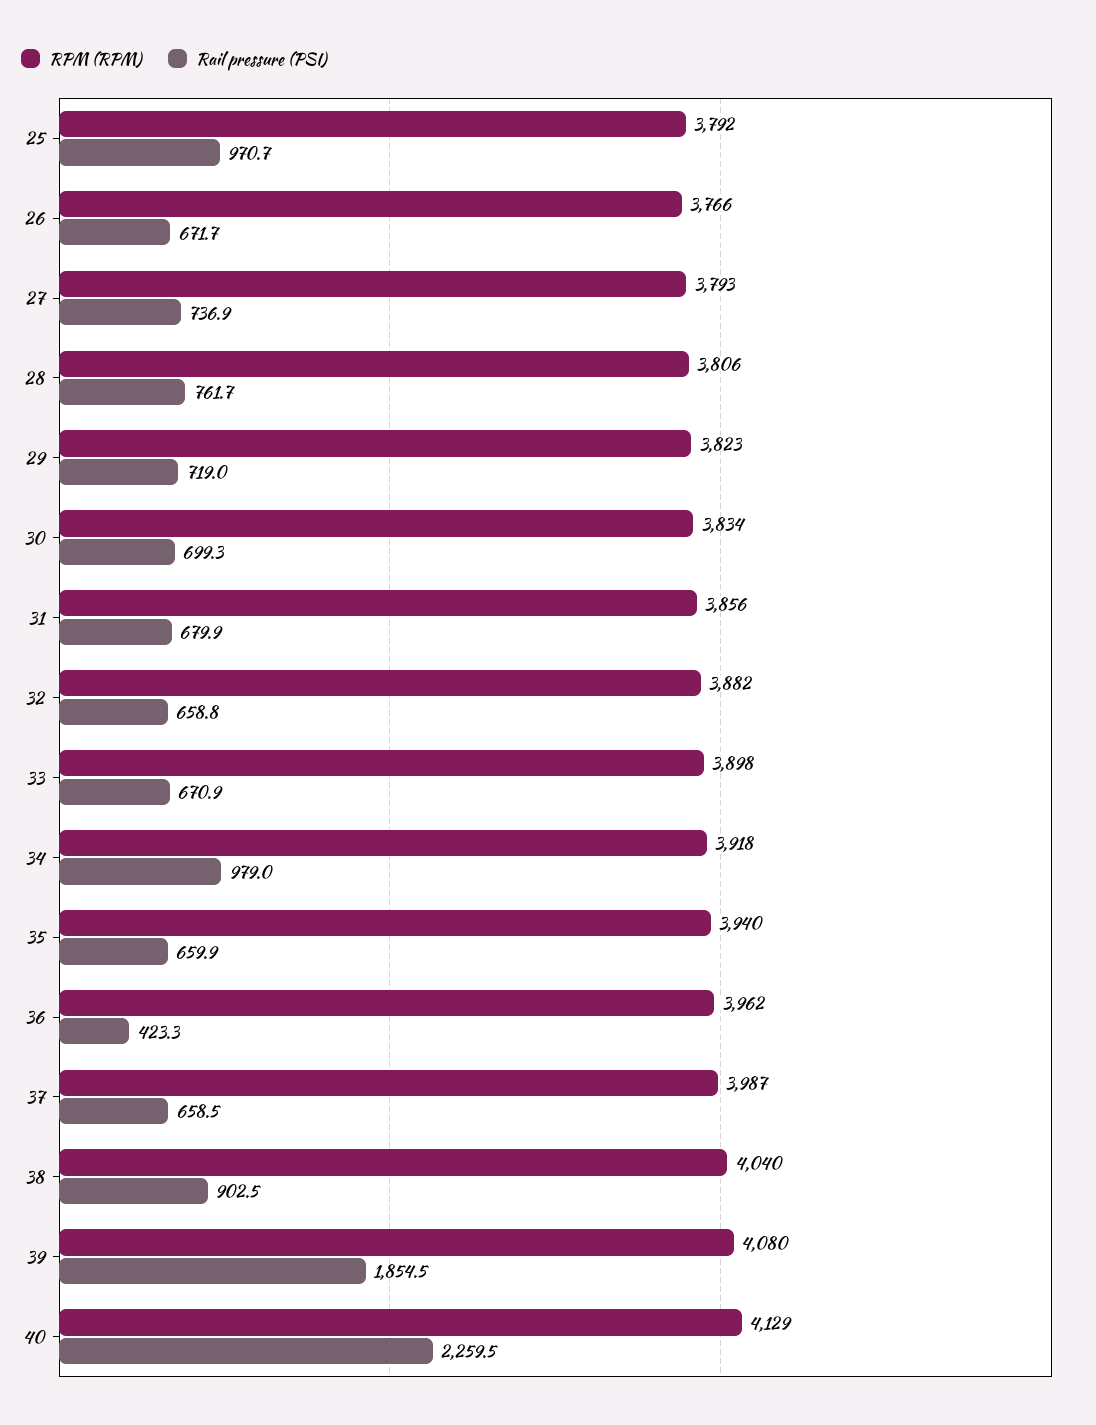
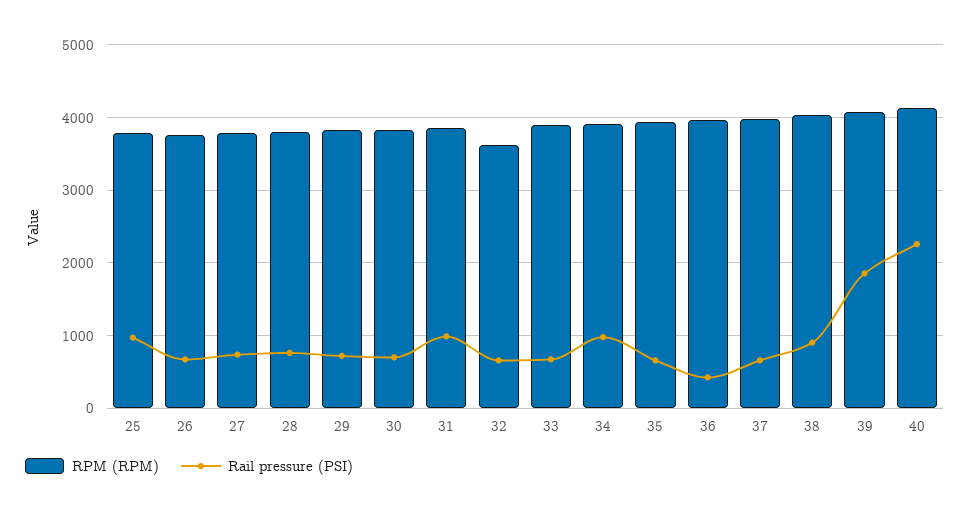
Rail pressure (PSI), 31: 679.9 -> 1000
RPM (RPM), 32: 3882 -> 3600

